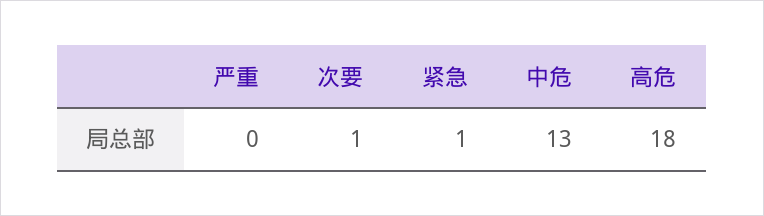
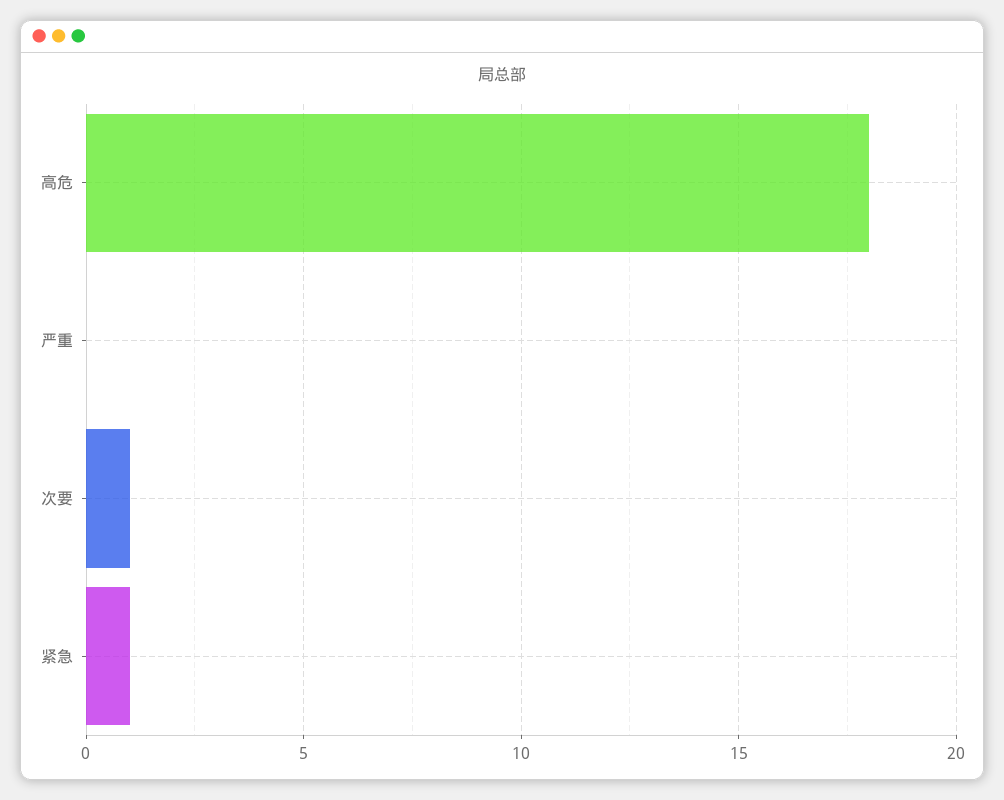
中危: 13 -> none

